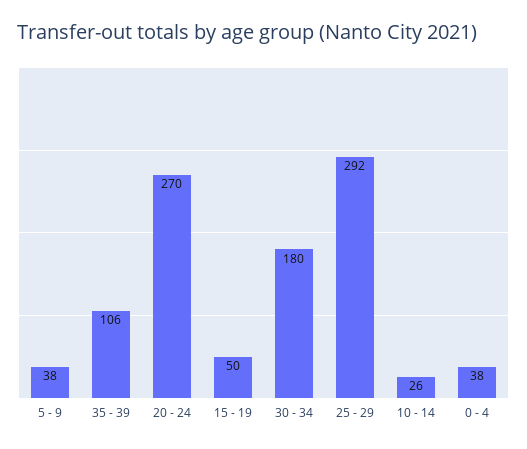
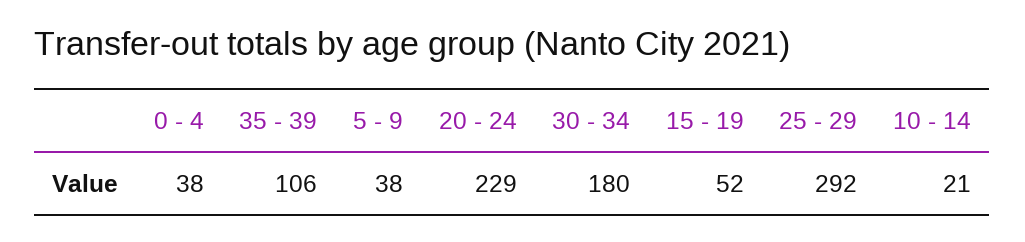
20 - 24: 270 -> 229
15 - 19: 50 -> 52
10 - 14: 26 -> 21

